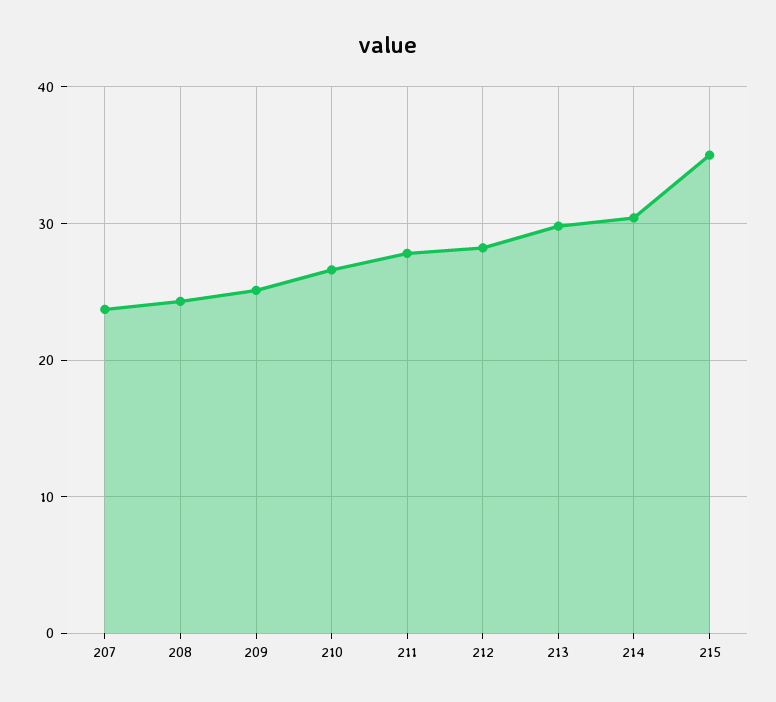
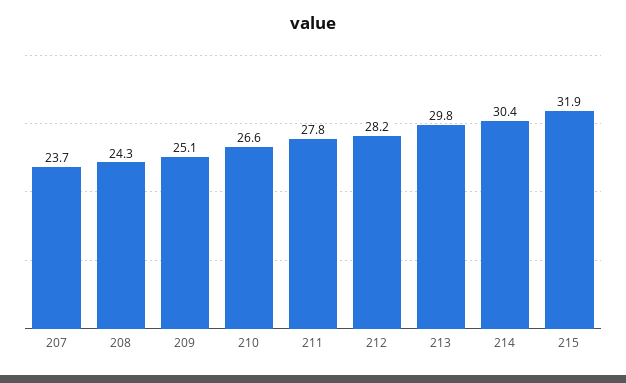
215: 35 -> 31.9

